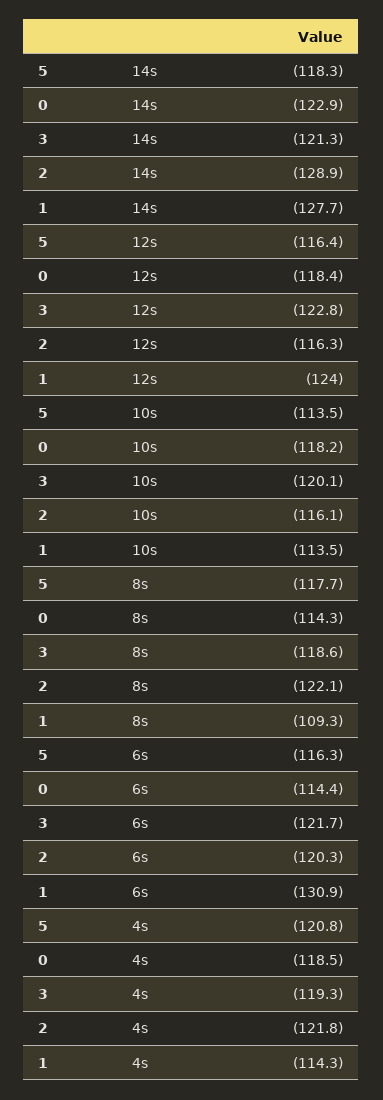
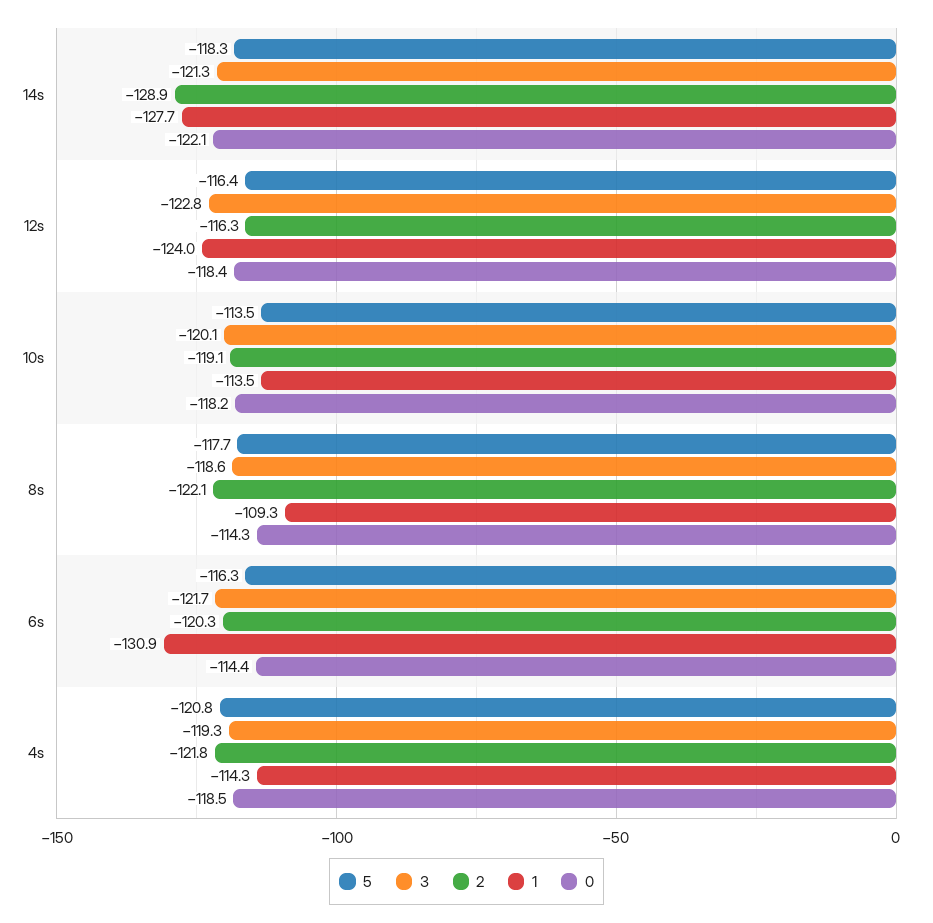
0, 14s: -122.9 -> -122.1
2, 10s: -116.1 -> -119.1

